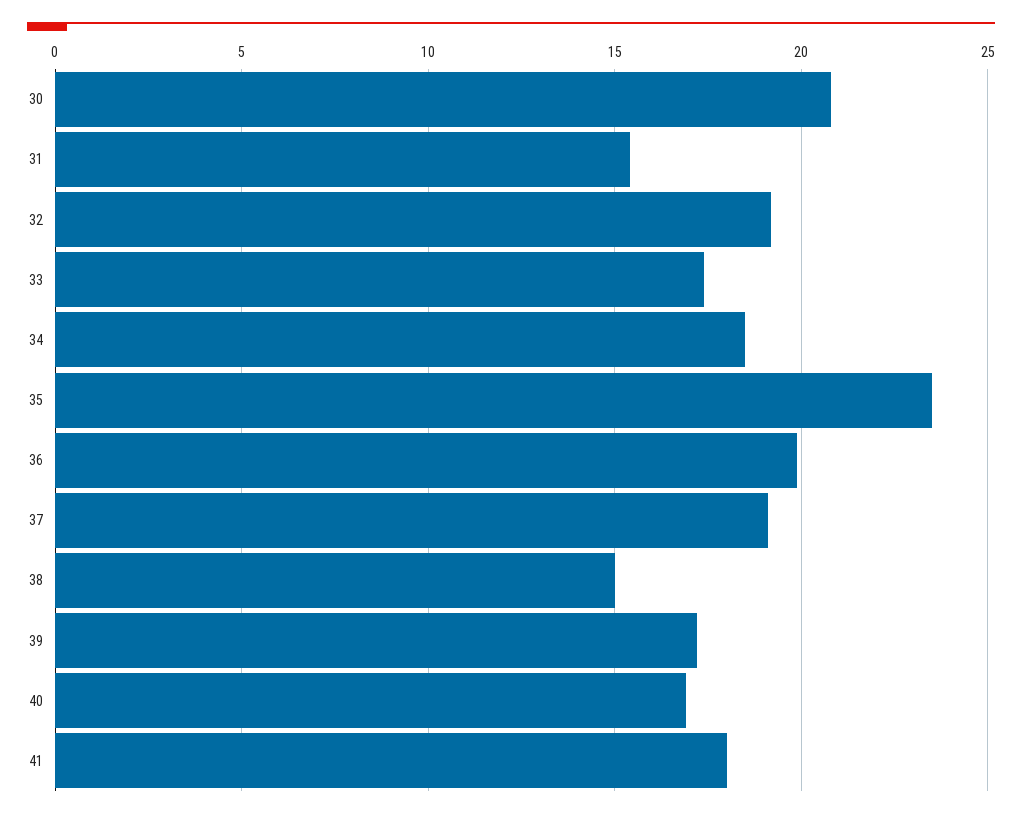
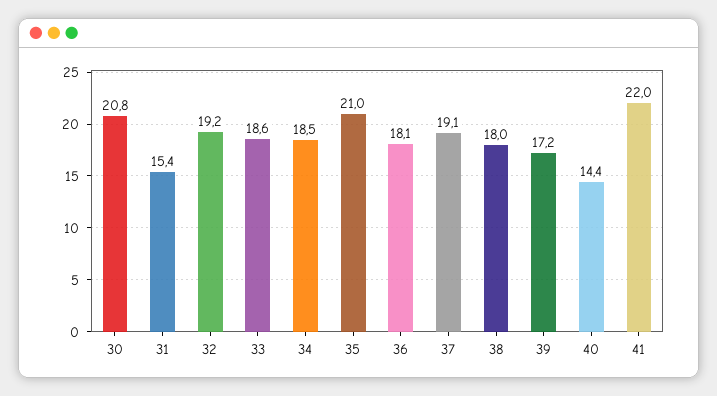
33: 17.5 -> 18.6
35: 23.5 -> 21
36: 20 -> 18.1
38: 15 -> 18
40: 17 -> 14.4
41: 18 -> 22

